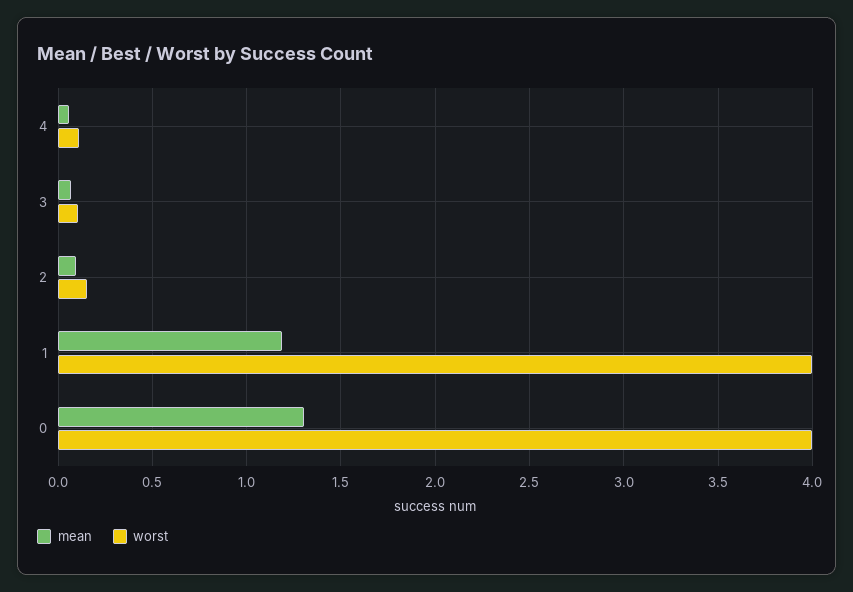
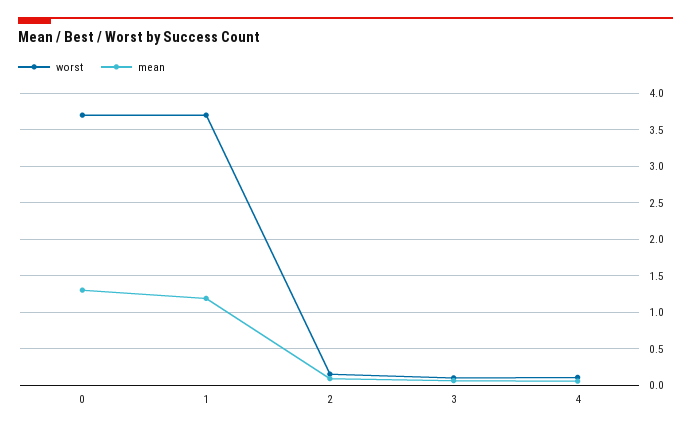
worst, 1: 4 -> 3.7
worst, 0: 4 -> 3.7

